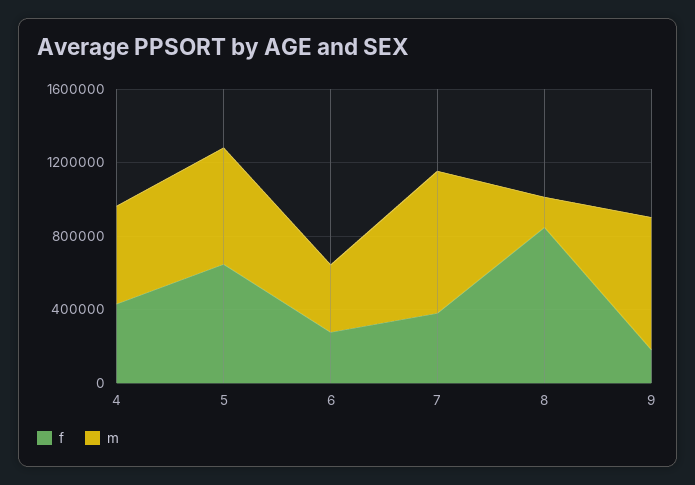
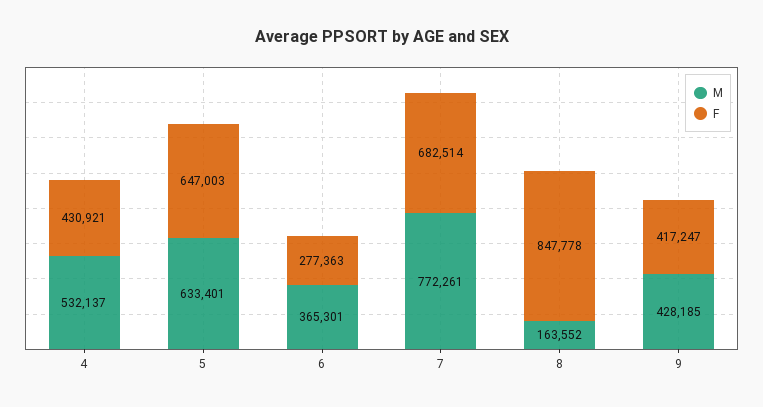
f, 7: 400000 -> 682514
f, 9: 200000 -> 417247
m, 9: 700000 -> 428185

